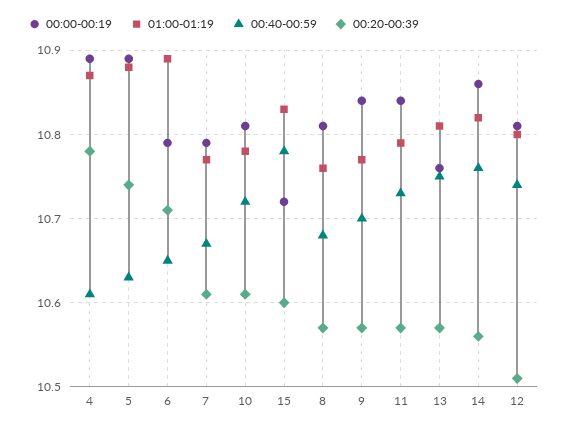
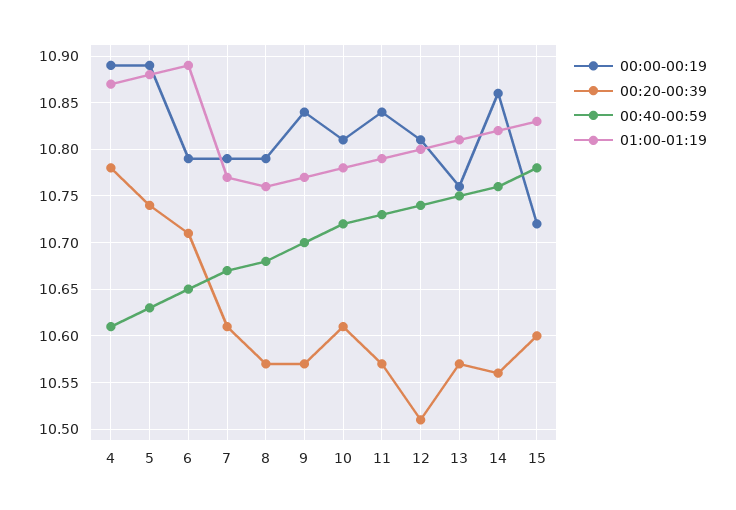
00:00-00:19, 8: 10.81 -> 10.79

